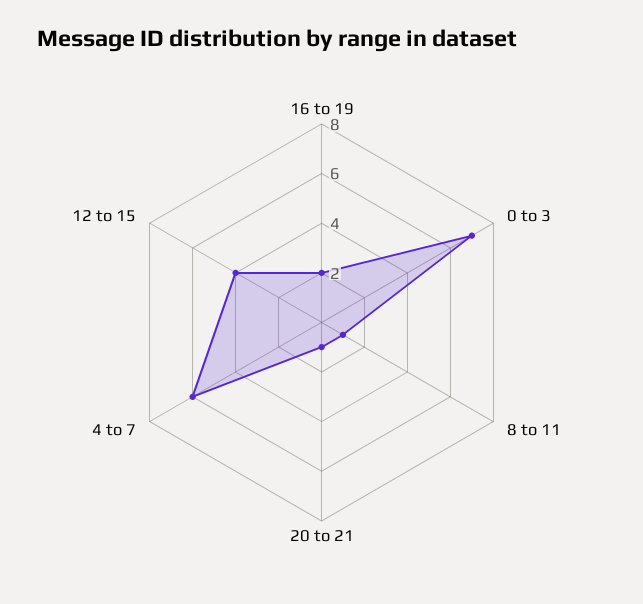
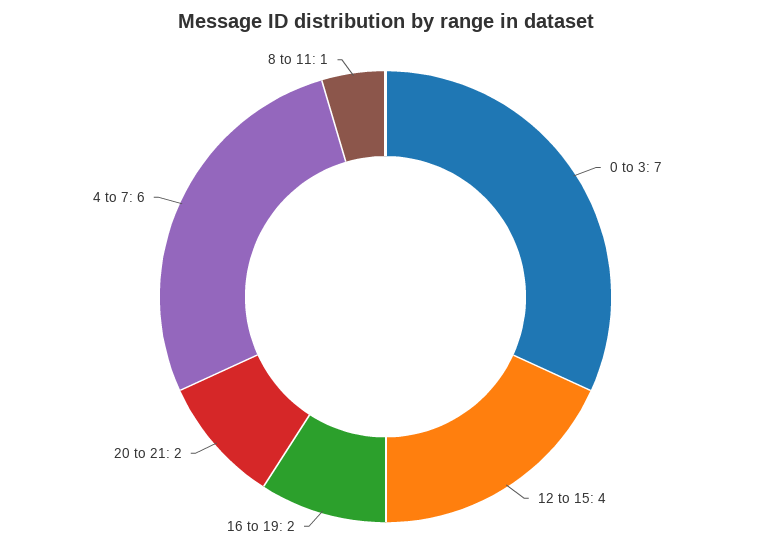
20 to 21: 1 -> 2

